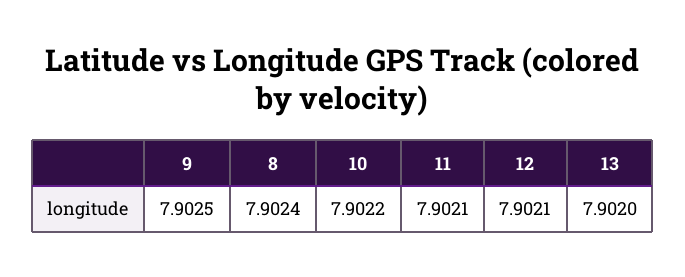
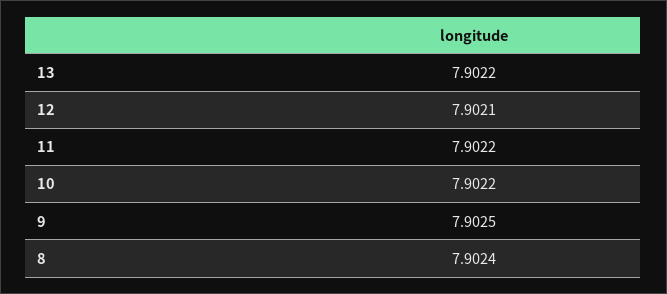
11: 7.9021 -> 7.9022
13: 7.902 -> 7.9022

